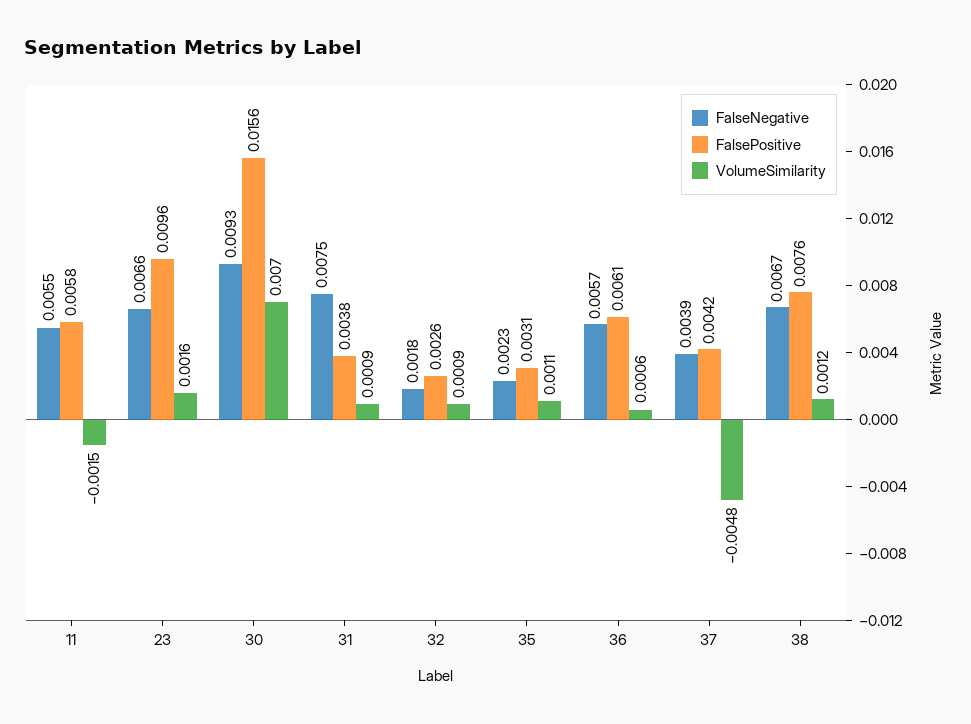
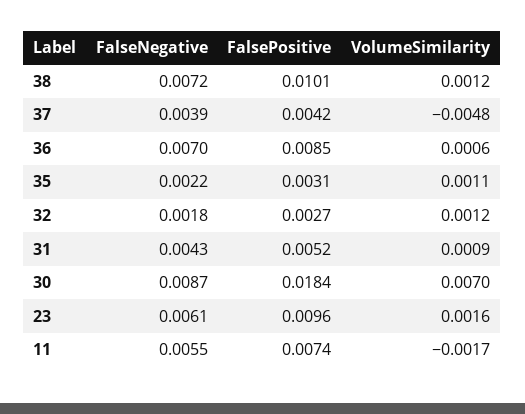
FalsePositive, 11: 0.0058 -> 0.0074
VolumeSimilarity, 11: -0.0015 -> -0.0017
FalseNegative, 23: 0.0066 -> 0.0061
FalseNegative, 30: 0.0093 -> 0.0087
FalsePositive, 30: 0.0156 -> 0.0184
FalseNegative, 31: 0.0075 -> 0.0043
FalsePositive, 31: 0.0038 -> 0.0052
FalsePositive, 32: 0.0026 -> 0.0027
VolumeSimilarity, 32: 0.0009 -> 0.0012
FalseNegative, 35: 0.0023 -> 0.0022
FalseNegative, 36: 0.0057 -> 0.007
FalsePositive, 36: 0.0061 -> 0.0085
FalseNegative, 38: 0.0067 -> 0.0072
FalsePositive, 38: 0.0076 -> 0.0101

